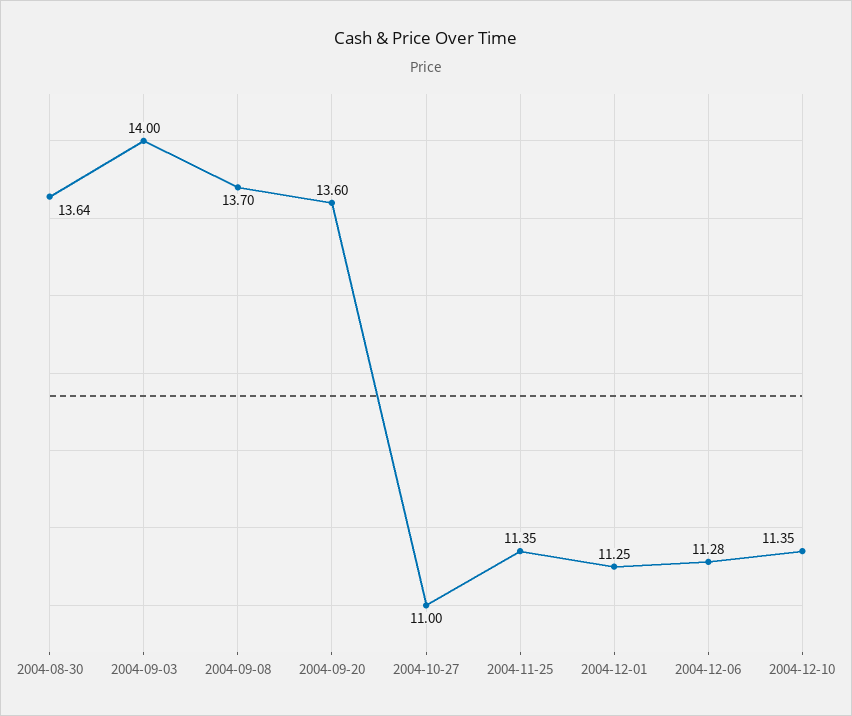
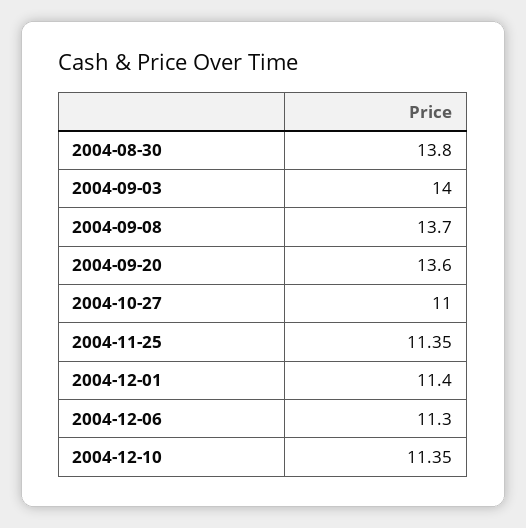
2004-08-30: 13.64 -> 13.8
2004-12-01: 11.25 -> 11.4
2004-12-06: 11.28 -> 11.3

